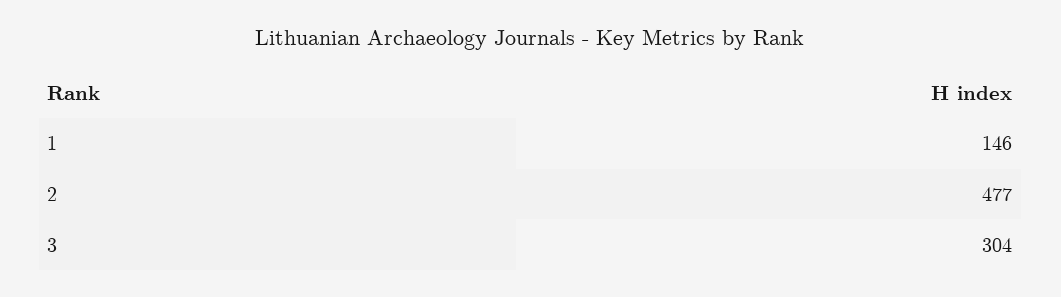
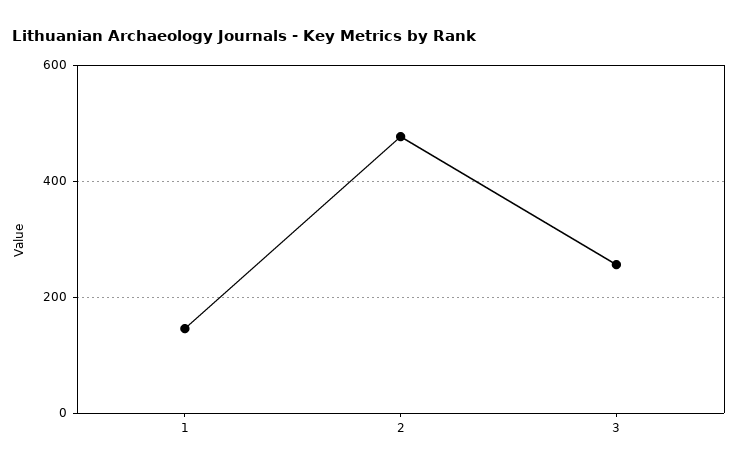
3: 304 -> 260

